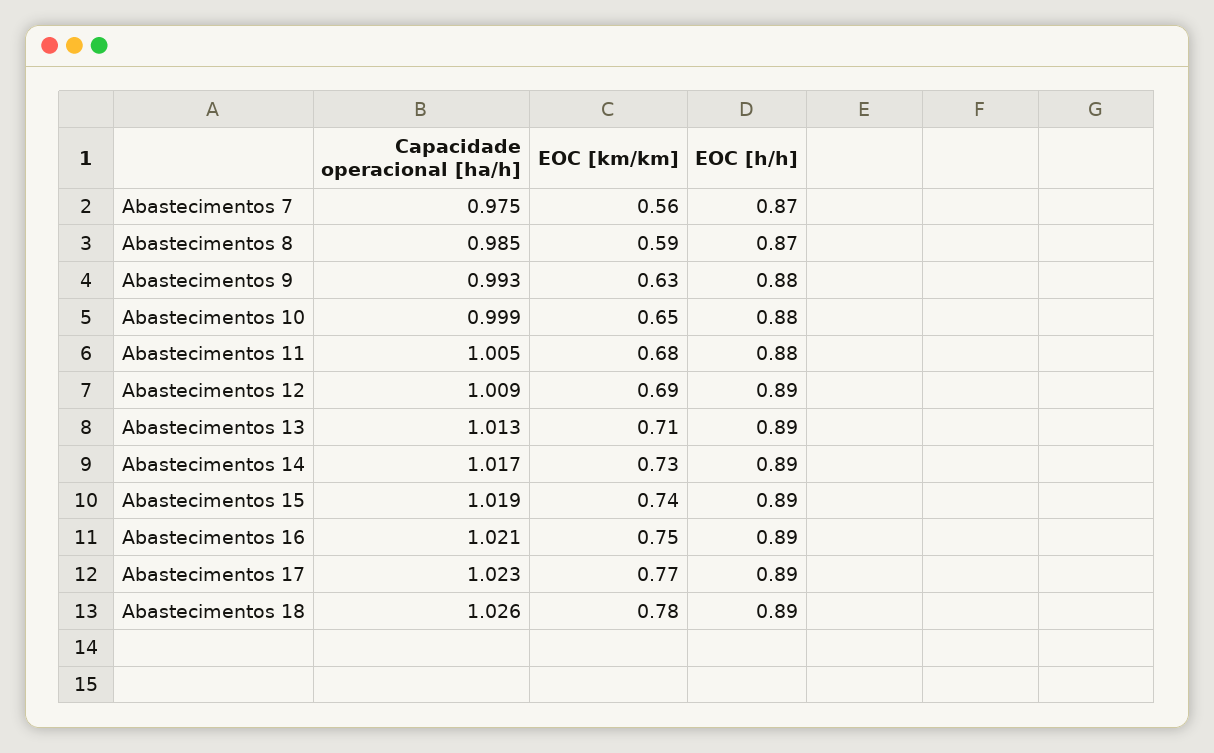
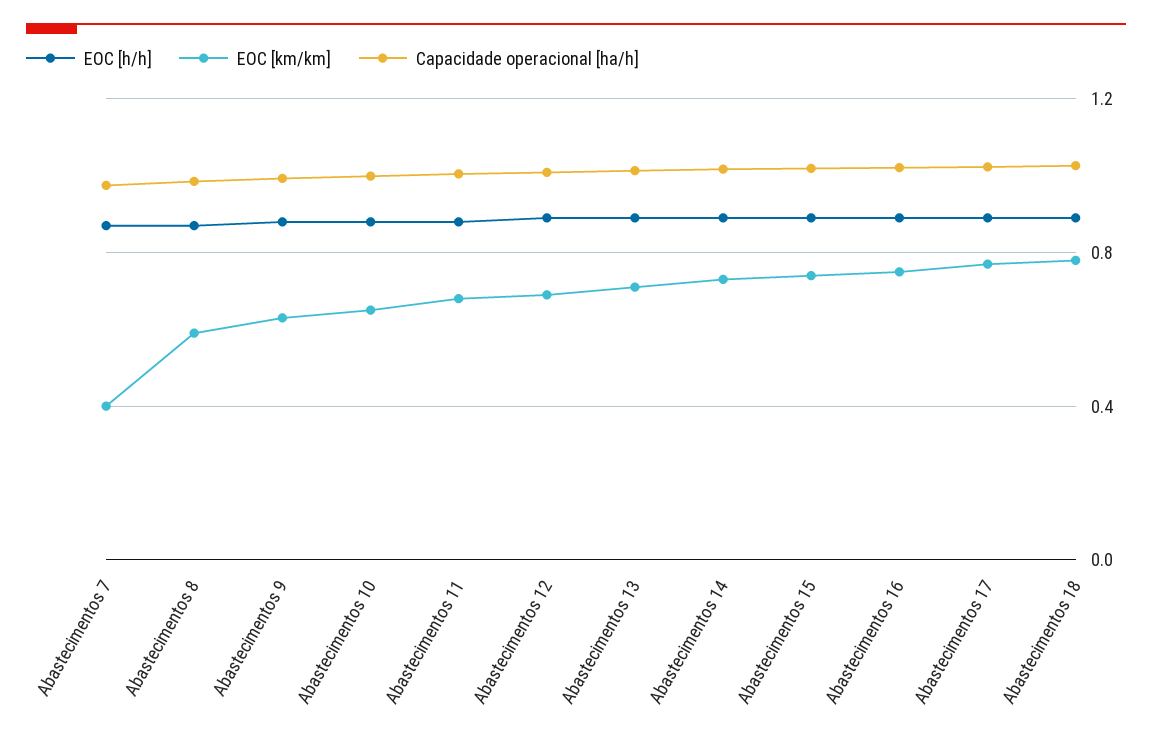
EOC [km/km], Abastecimentos 7: 0.56 -> 0.4

